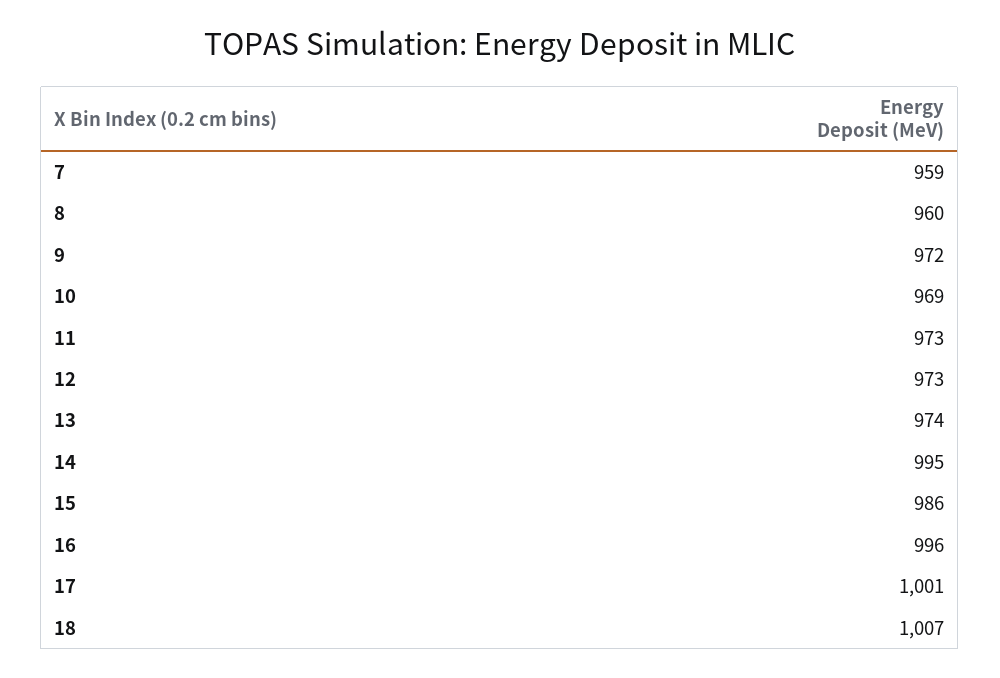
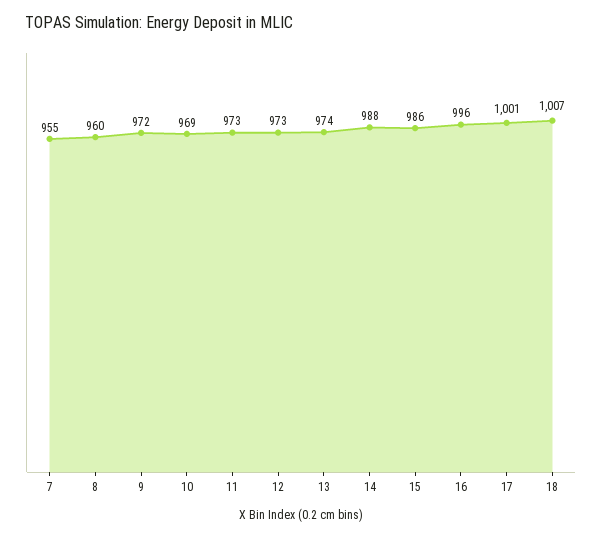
7: 959 -> 955
14: 995 -> 988

